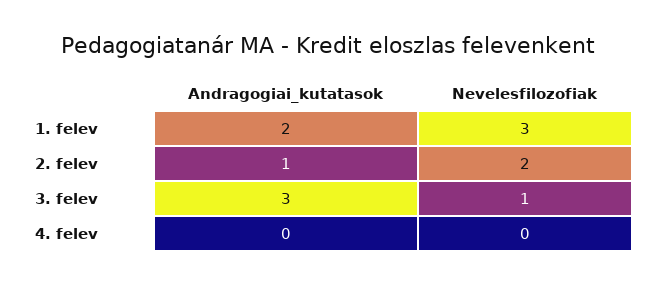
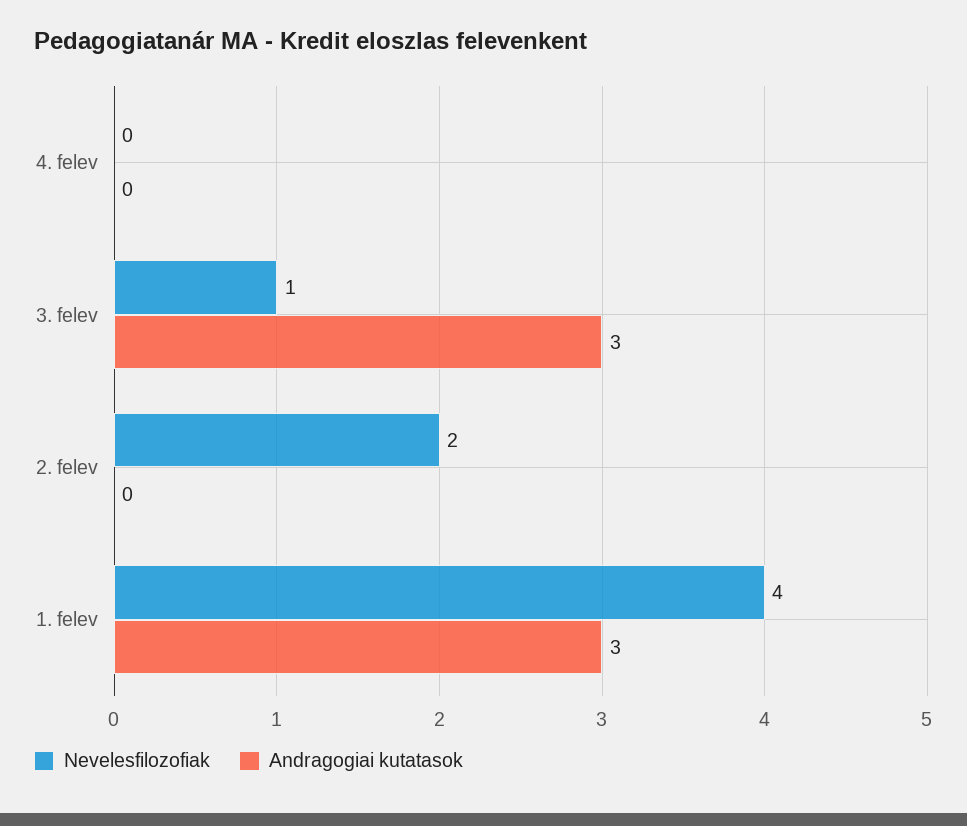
Andragogiai_kutatasok, 1. felev: 2 -> 3
Nevelesfilozofiak, 1. felev: 3 -> 4
Andragogiai_kutatasok, 2. felev: 1 -> 0

